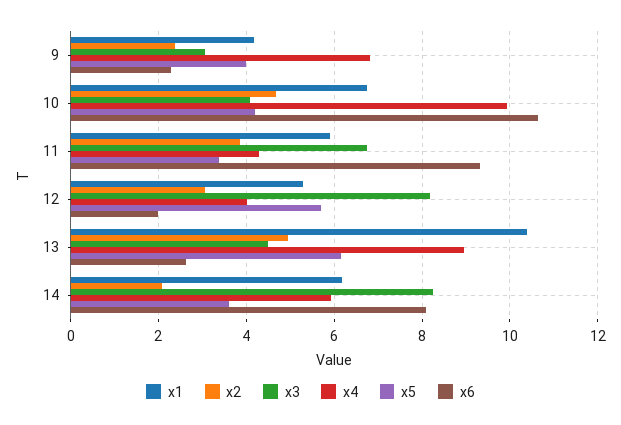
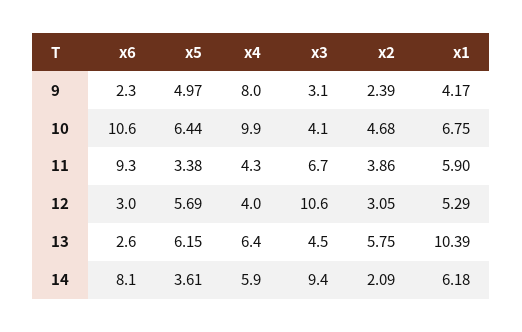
x4, 9: 6.8 -> 8
x5, 9: 4 -> 4.97
x5, 10: 4.2 -> 6.44
x3, 12: 8.2 -> 10.6
x6, 12: 2 -> 3
x2, 13: 5 -> 5.75
x4, 13: 9 -> 6.4
x3, 14: 8.2 -> 9.4

